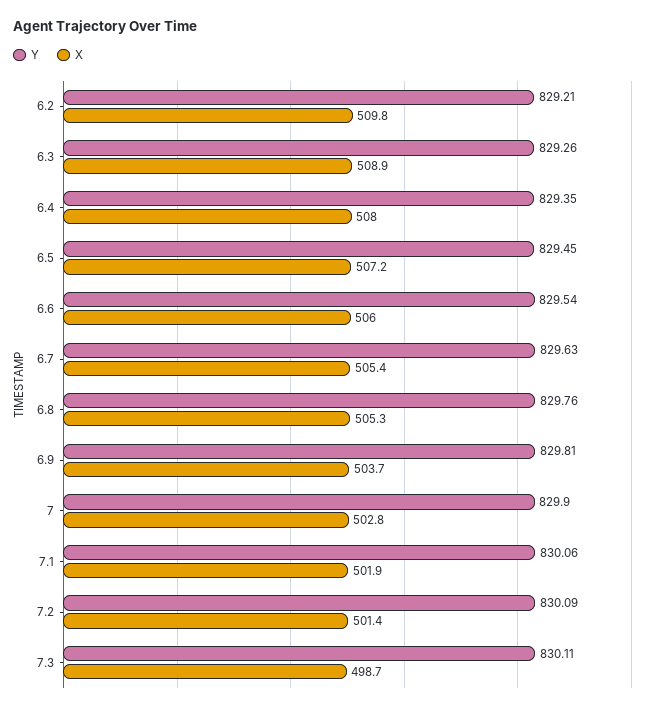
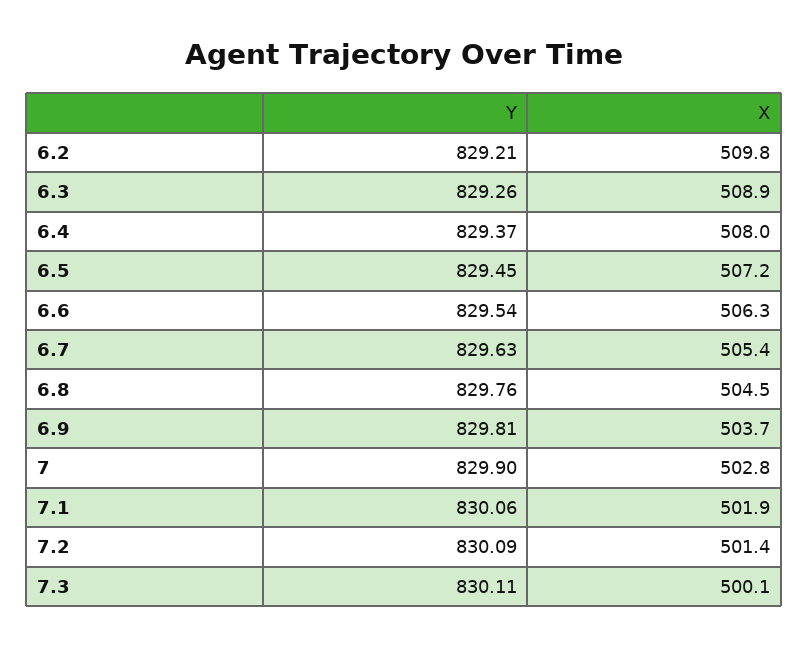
Y, 6.4: 829.35 -> 829.37
X, 6.6: 506 -> 506.3
X, 6.8: 505.3 -> 504.5
X, 7.3: 498.7 -> 500.1

